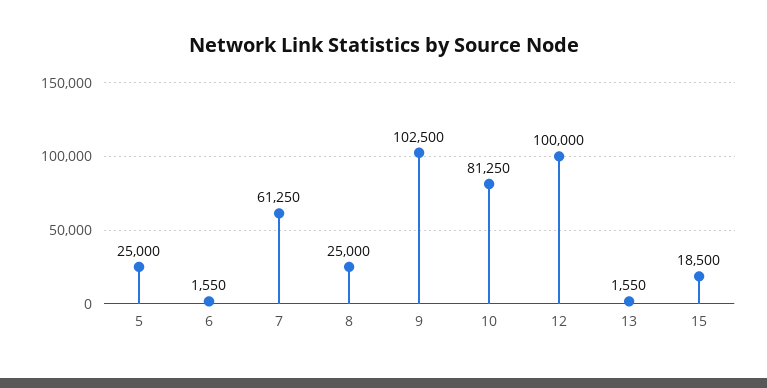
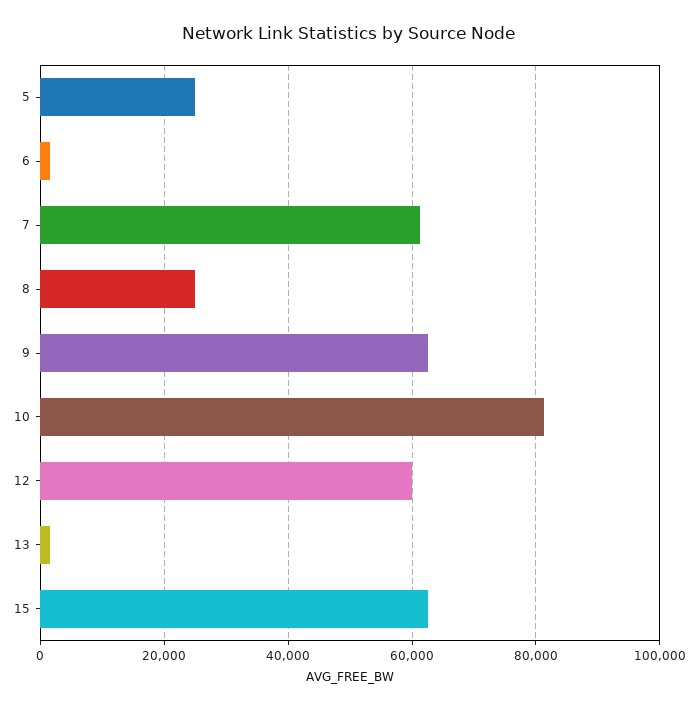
9: 102500 -> 62000
12: 100000 -> 60000
15: 18500 -> 62000

